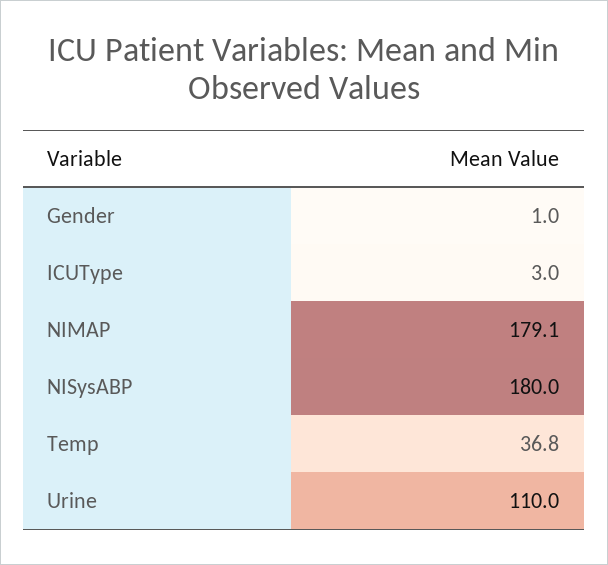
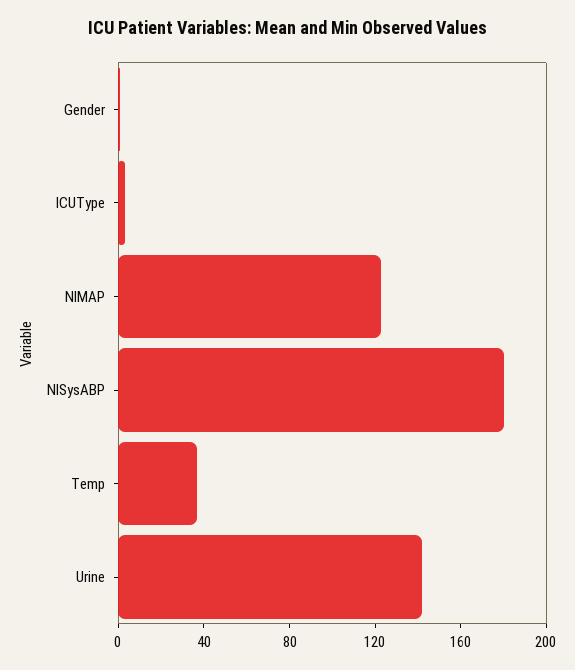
NIMAP: 179.1 -> 120
Urine: 110 -> 140

